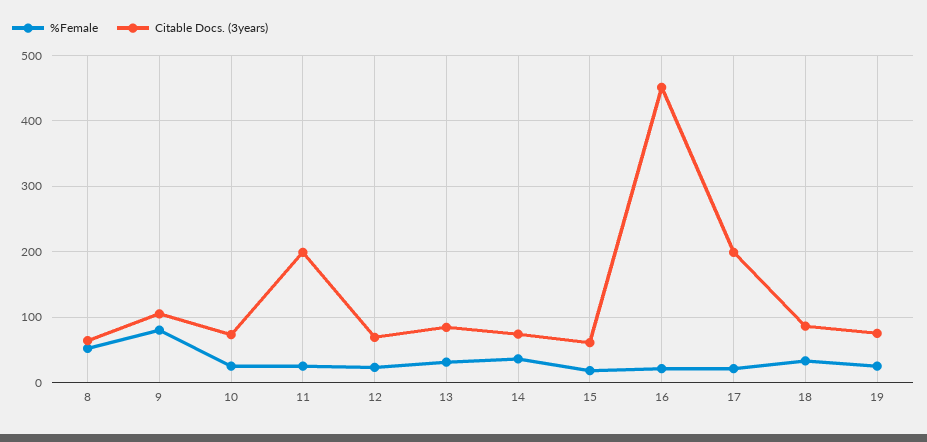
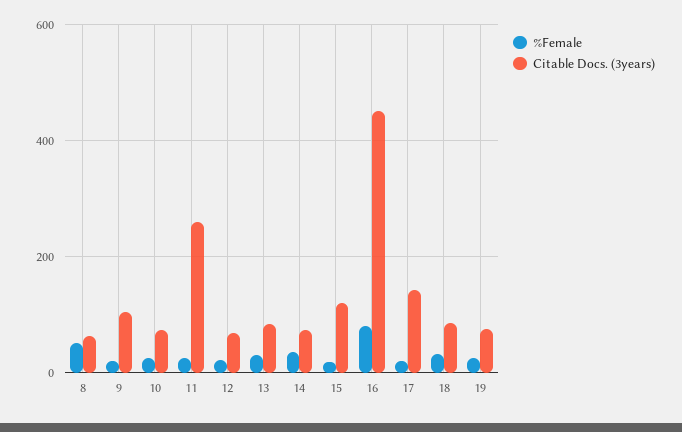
%Female, 9: 80 -> 20
Citable Docs. (3years), 11: 200 -> 260
Citable Docs. (3years), 15: 60 -> 120
%Female, 16: 20 -> 80
Citable Docs. (3years), 17: 200 -> 140

